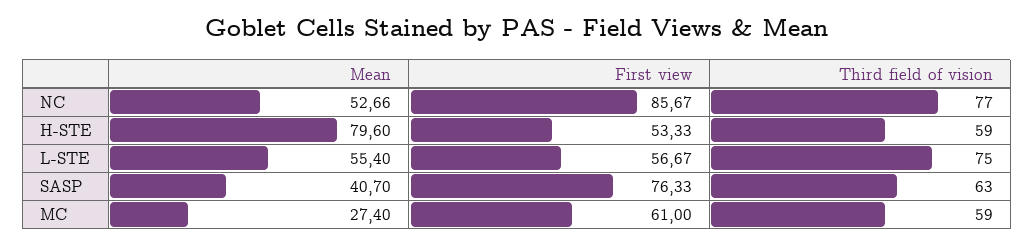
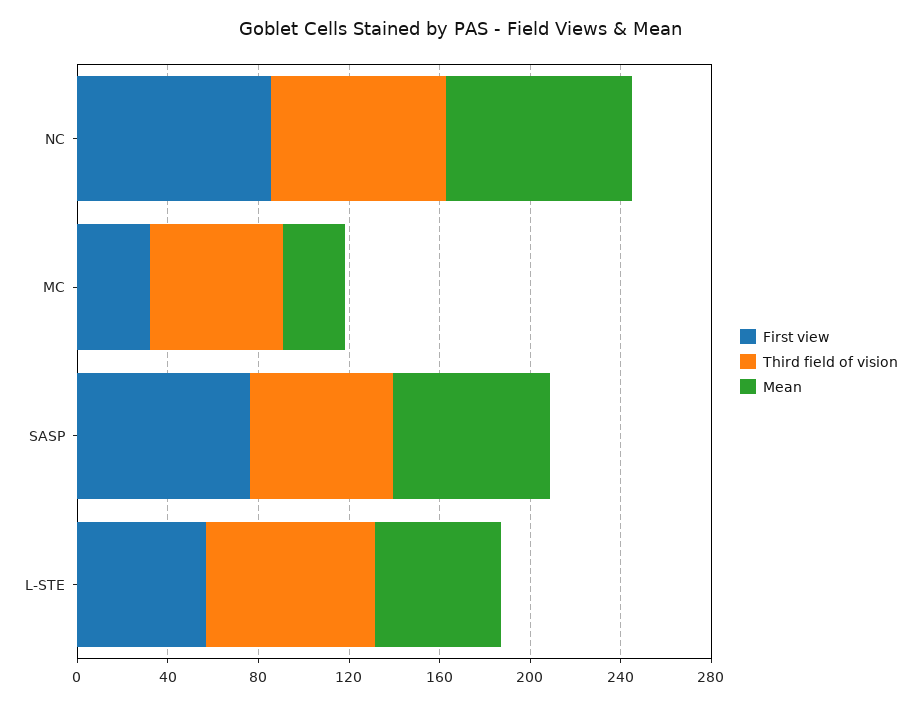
Mean, NC: 52.66 -> 80
Mean, H-STE: 79.6 -> none
First view, H-STE: 53.33 -> none
Third field of vision, H-STE: 59 -> none
Mean, SASP: 40.7 -> 70
First view, MC: 61 -> 30

